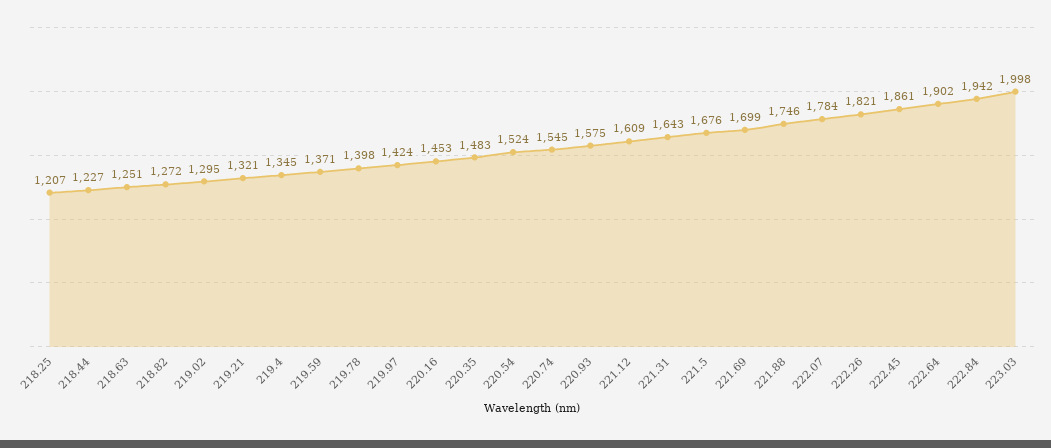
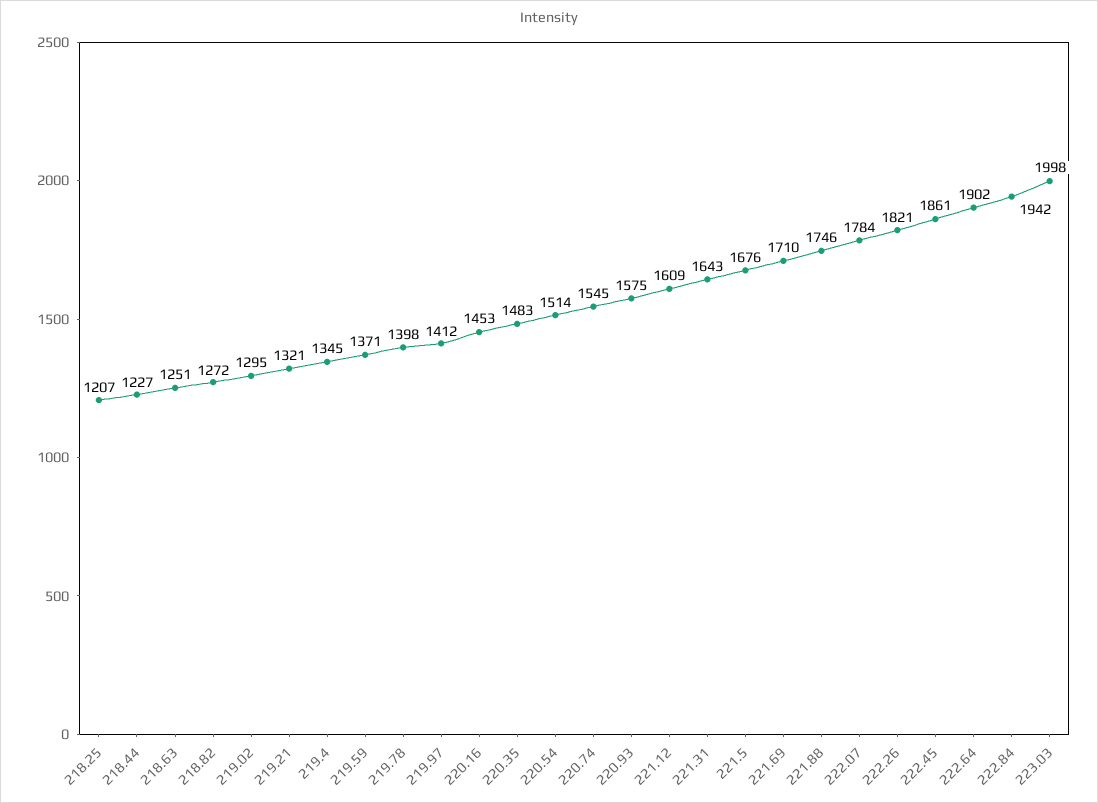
219.97: 1424 -> 1412
220.54: 1524 -> 1514
221.69: 1699 -> 1710

